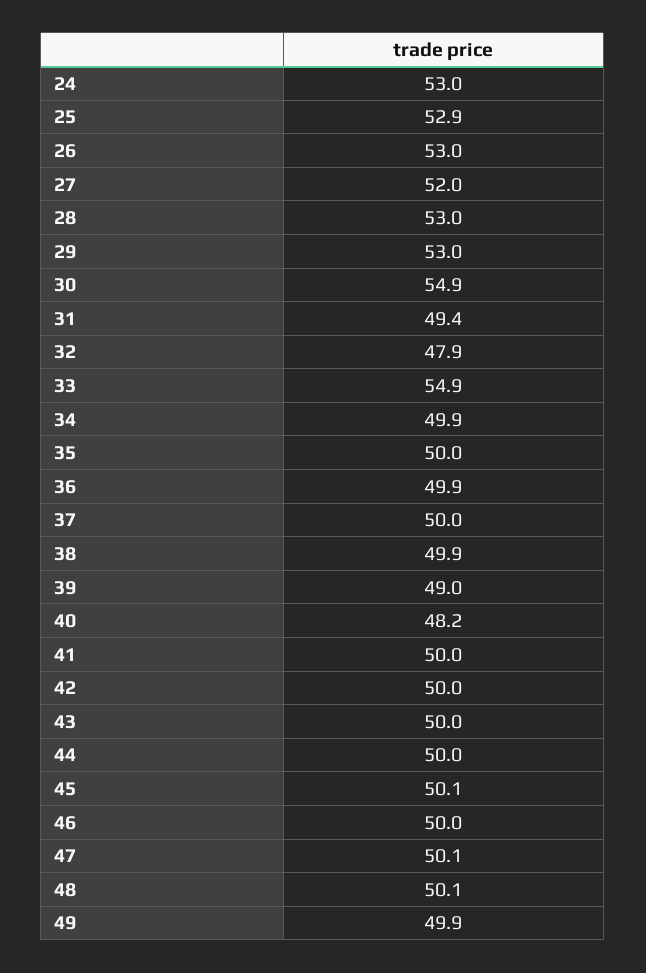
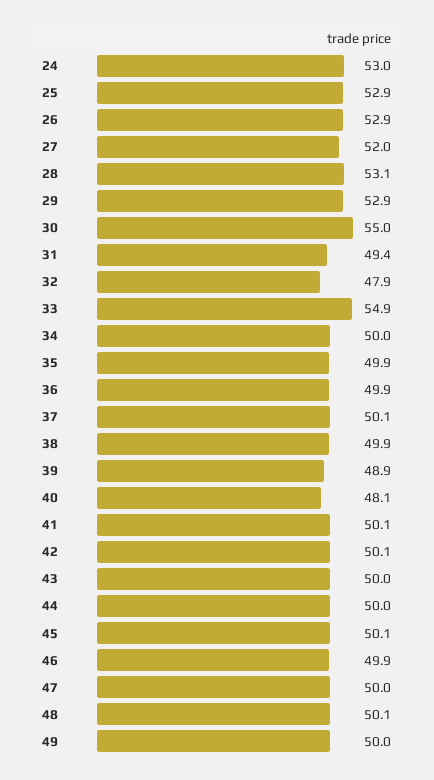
26: 53 -> 52.9
28: 53 -> 53.1
29: 53 -> 52.9
30: 54.9 -> 55
34: 49.9 -> 50
35: 50 -> 49.9
37: 50 -> 50.1
39: 49 -> 48.9
40: 48.2 -> 48.1
41: 50 -> 50.1
42: 50 -> 50.1
46: 50 -> 49.9
47: 50.1 -> 50
49: 49.9 -> 50

